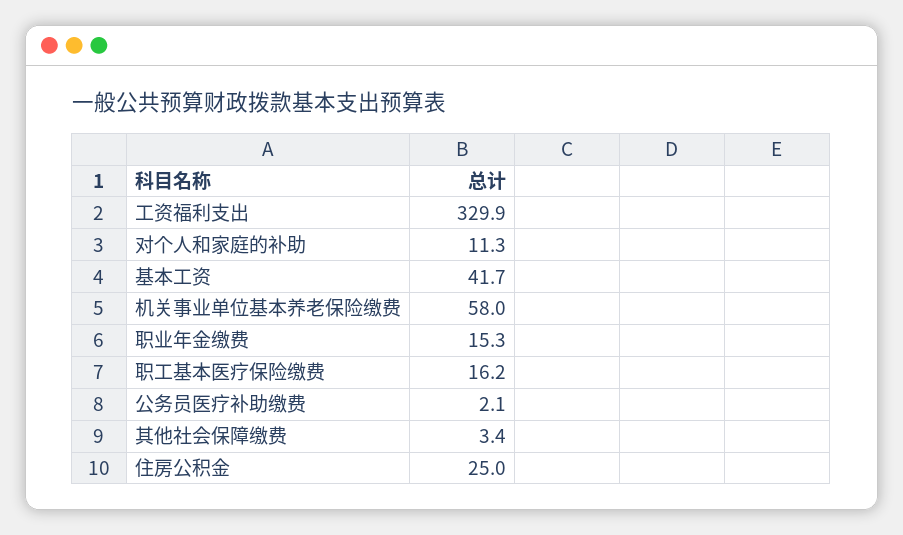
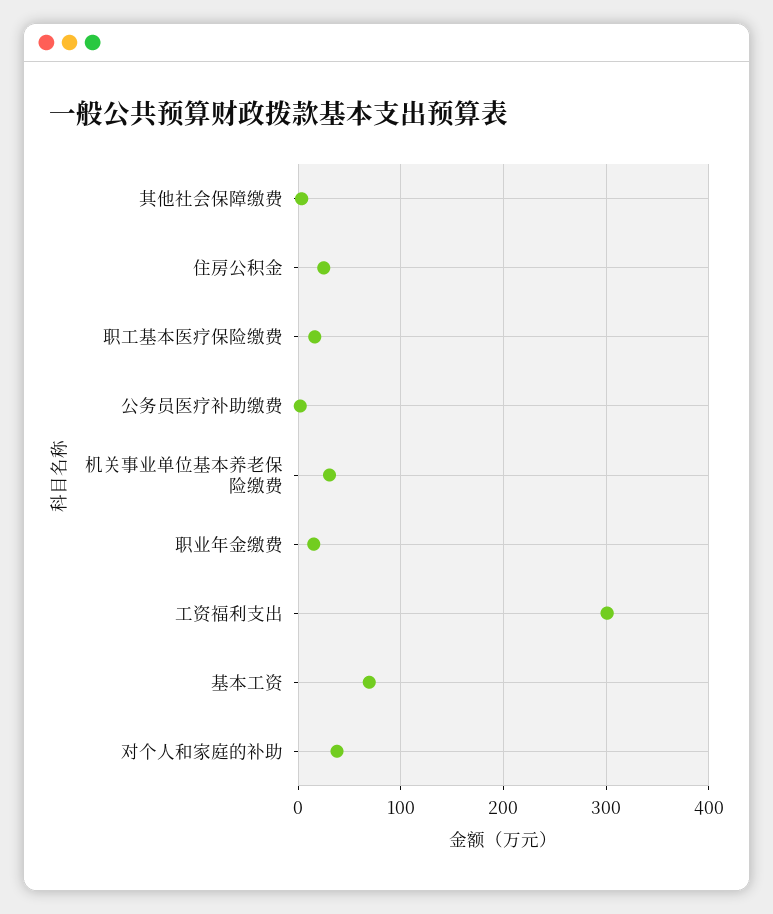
工资福利支出: 329.9 -> 300
对个人和家庭的补助: 11.3 -> 40
基本工资: 41.7 -> 70
机关事业单位基本养老保险缴费: 58 -> 30

